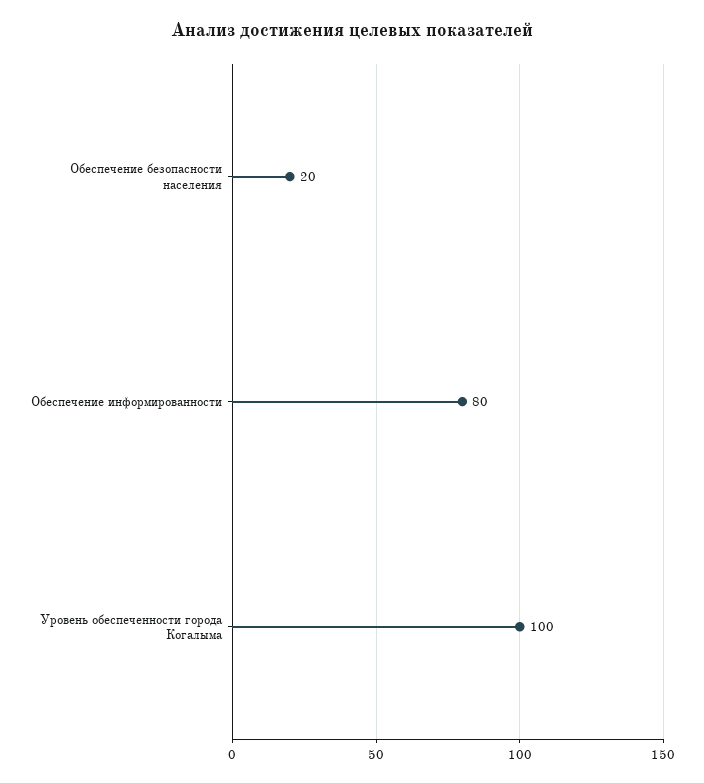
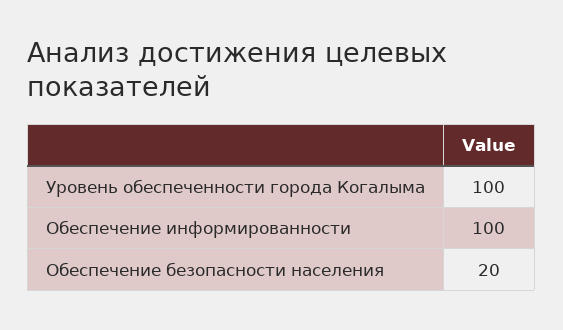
Обеспечение информированности: 80 -> 100

